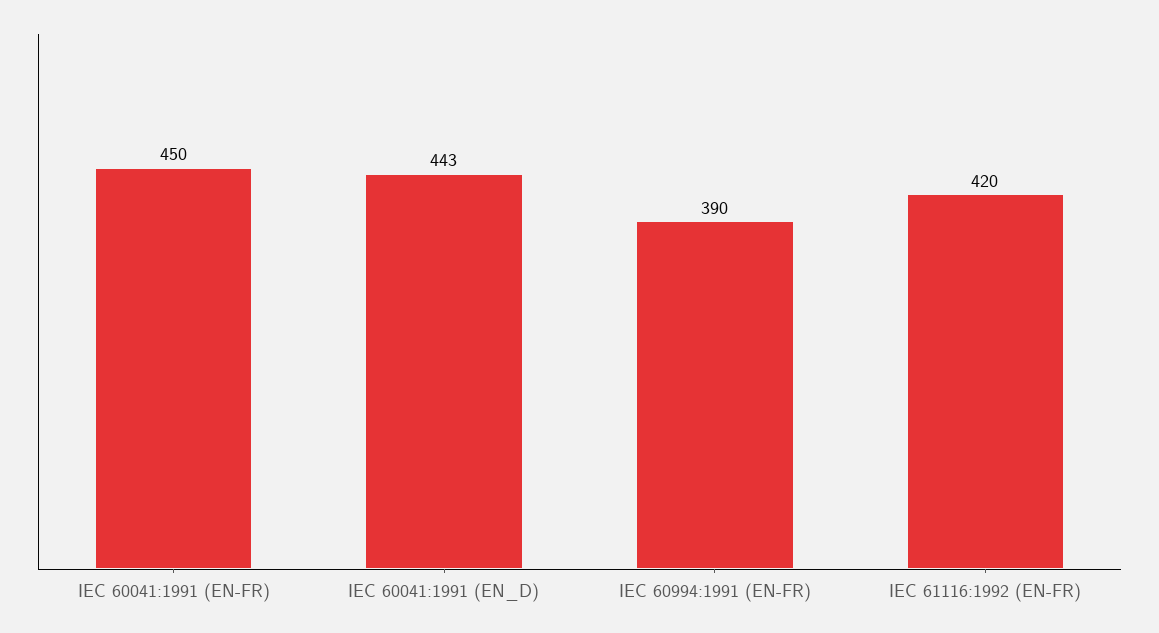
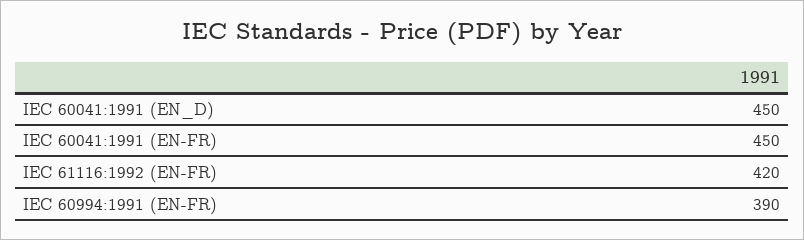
IEC 60041:1991 (EN_D): 443 -> 450

